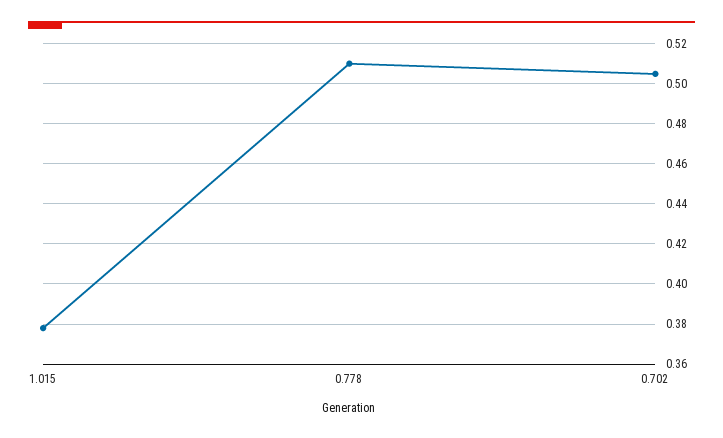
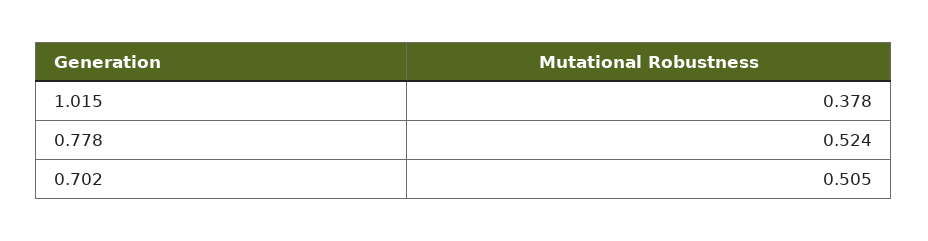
0.778: 0.51 -> 0.524

